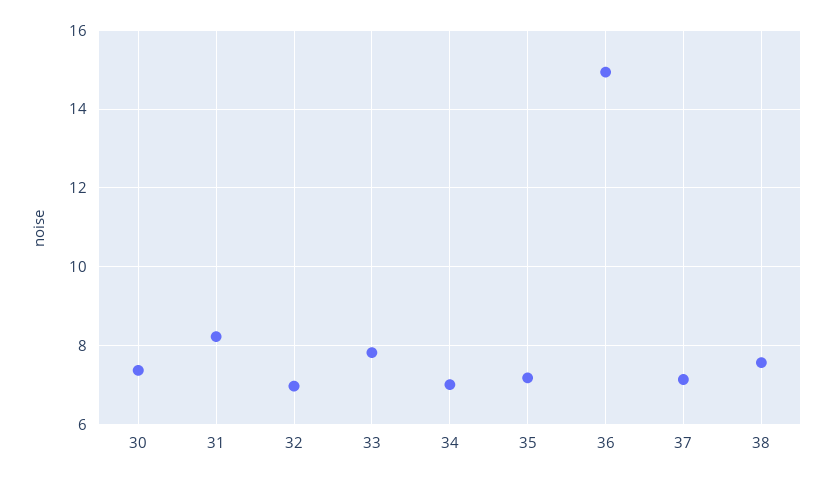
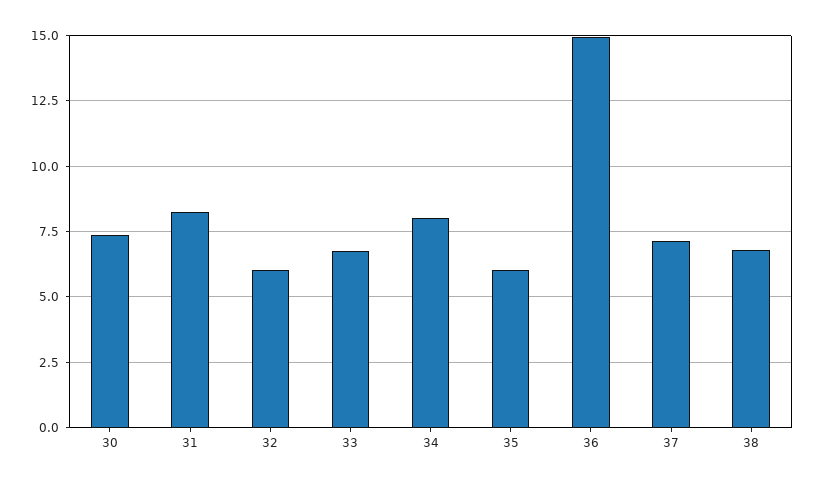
32: 7 -> 6
33: 7.8 -> 6.75
34: 7 -> 8
35: 7.2 -> 6
38: 7.6 -> 6.75

